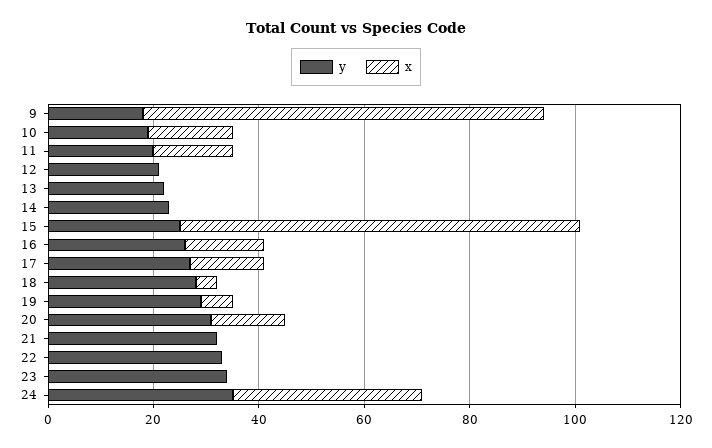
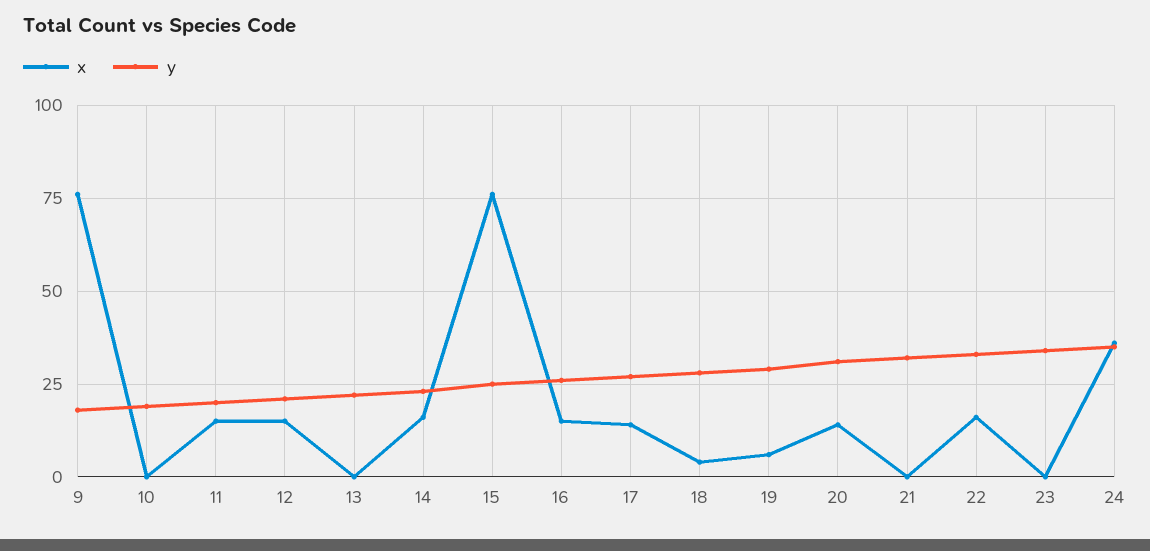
x, 10: 15 -> 0
x, 12: 0 -> 15
x, 14: 0 -> 15
x, 22: 0 -> 15

